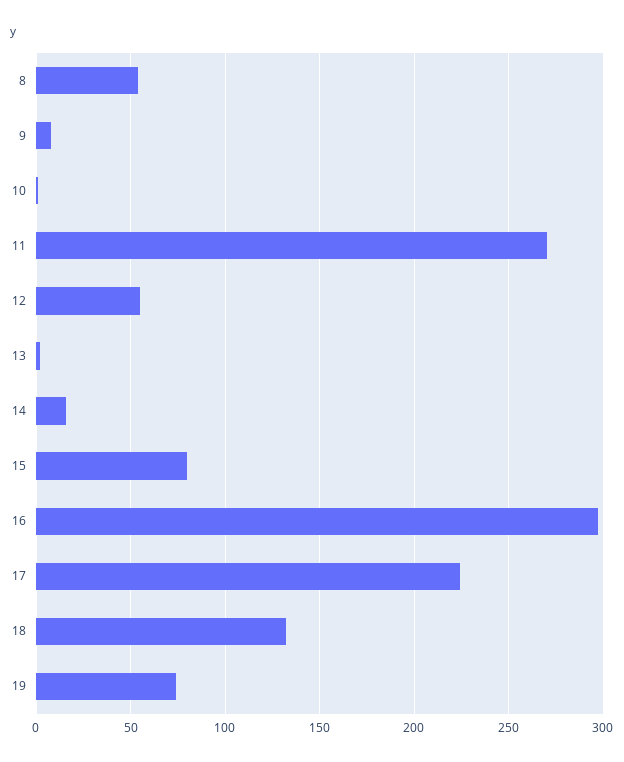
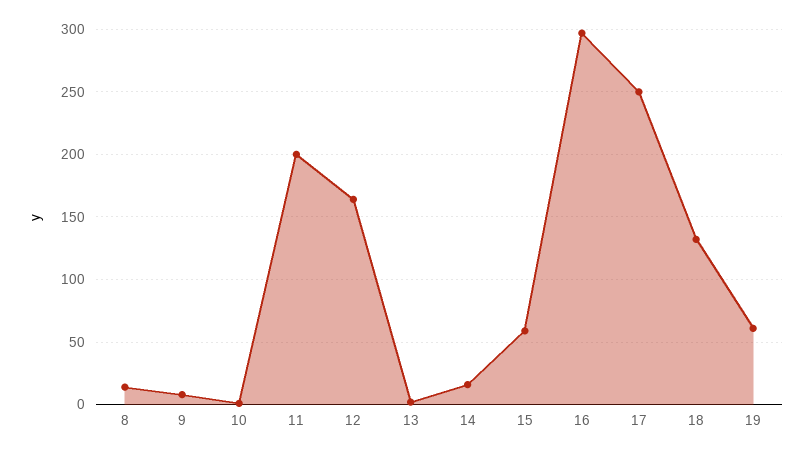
8: 55 -> 15
11: 270 -> 200
12: 55 -> 165
15: 80 -> 60
17: 225 -> 250
19: 75 -> 60

